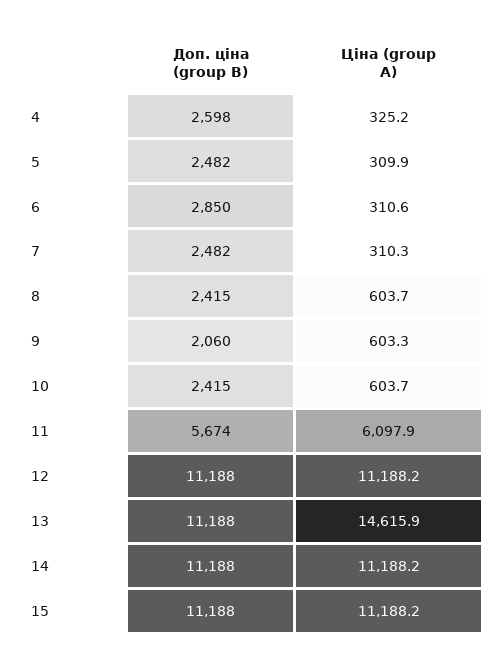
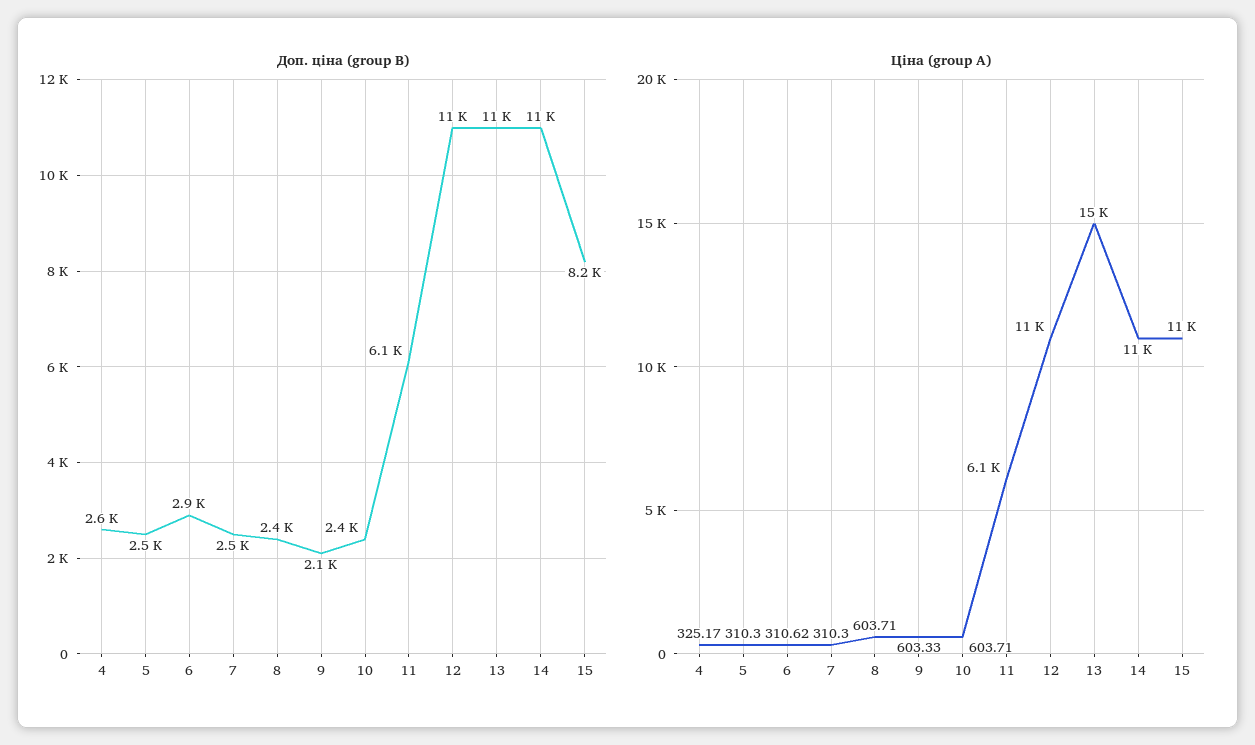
Ціна (group A), 5: 309.9 -> 310.3
Доп. ціна (group B), 11: 5674 -> 6100
Доп. ціна (group B), 15: 11188 -> 8200

